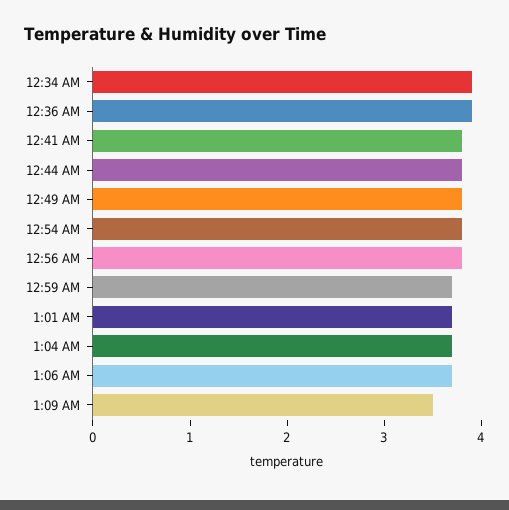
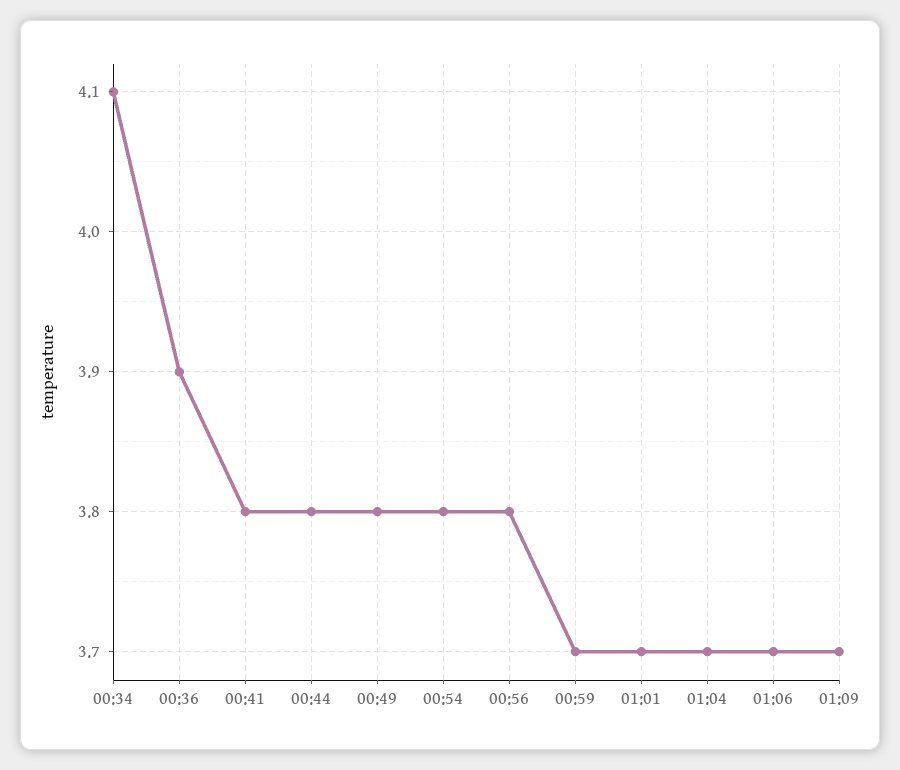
12:34 AM: 3.9 -> 4.1
1:09 AM: 3.5 -> 3.7

